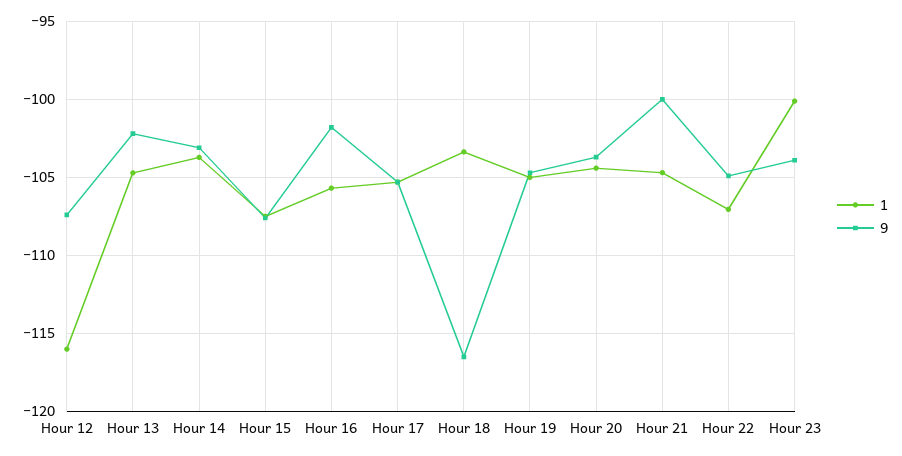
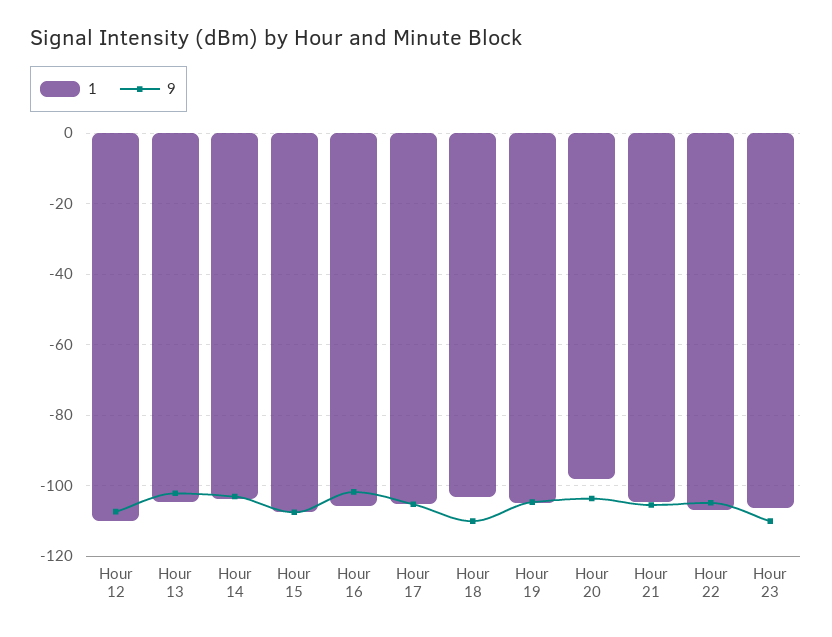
1, Hour 12: -116 -> -110
9, Hour 18: -116.5 -> -110
1, Hour 20: -104.5 -> -98
9, Hour 21: -100 -> -106
1, Hour 23: -100 -> -106
9, Hour 23: -104 -> -110

